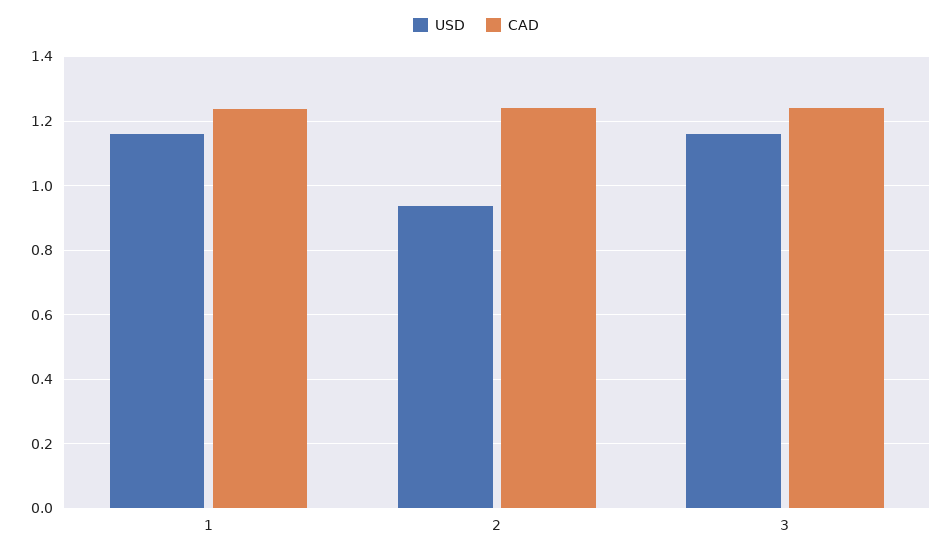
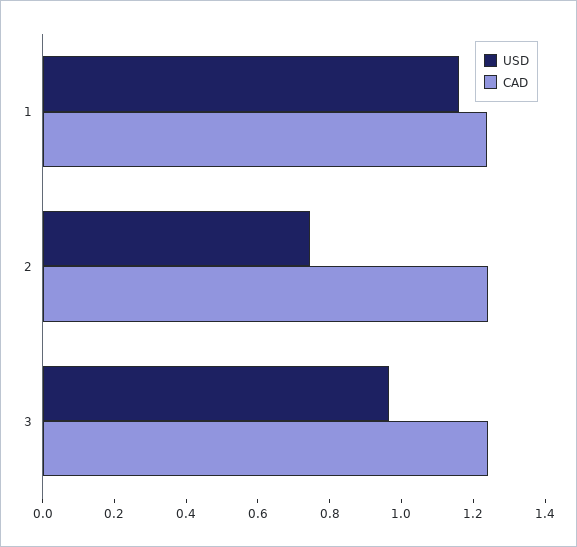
USD, 2: 0.94 -> 0.75
USD, 3: 1.16 -> 0.95

